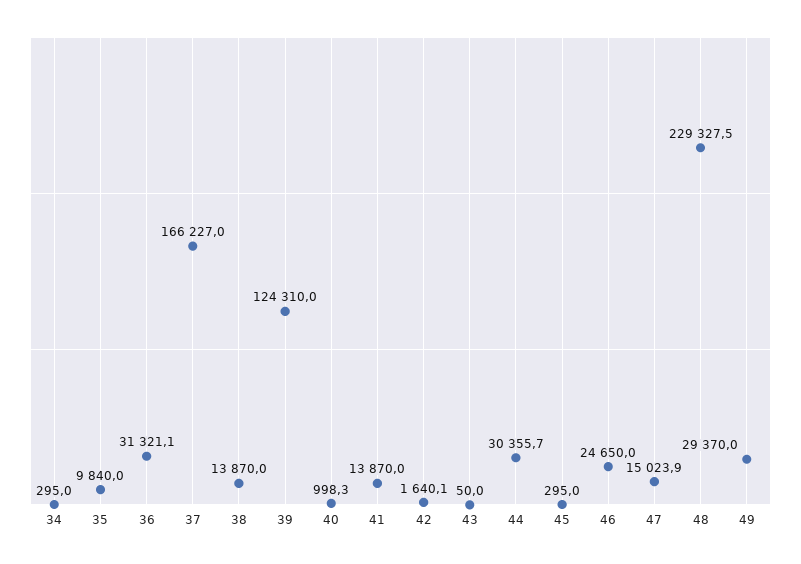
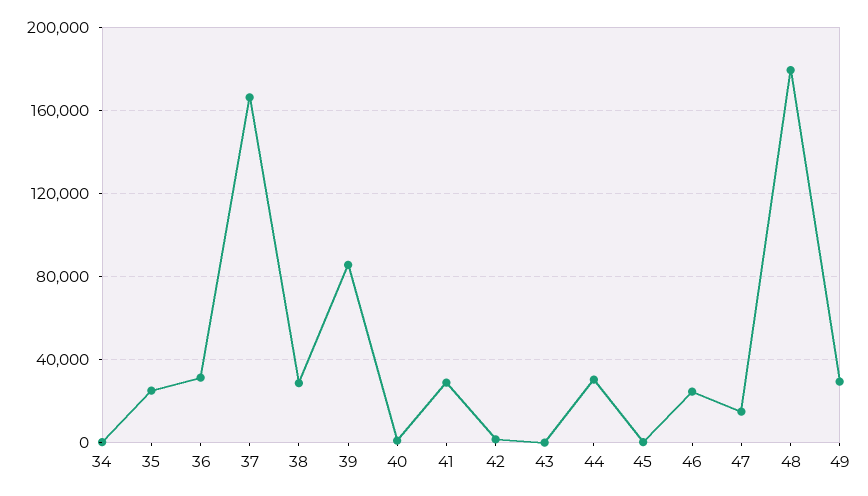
35: 9840 -> 25000
38: 13870 -> 30000
39: 124310 -> 85000
41: 13870 -> 30000
48: 229327.5 -> 180000

